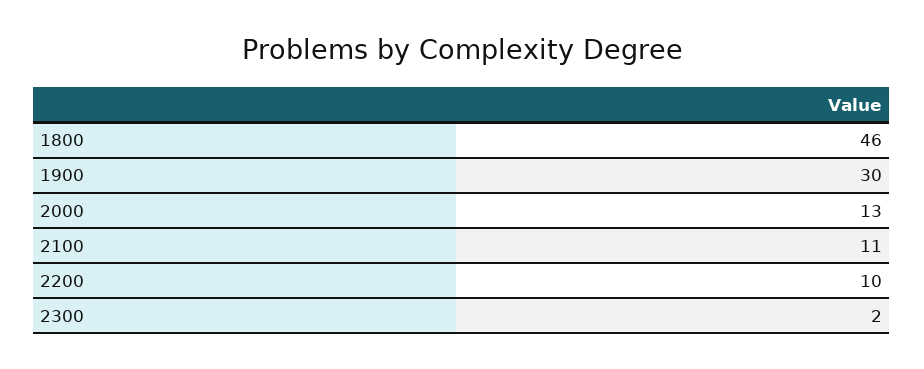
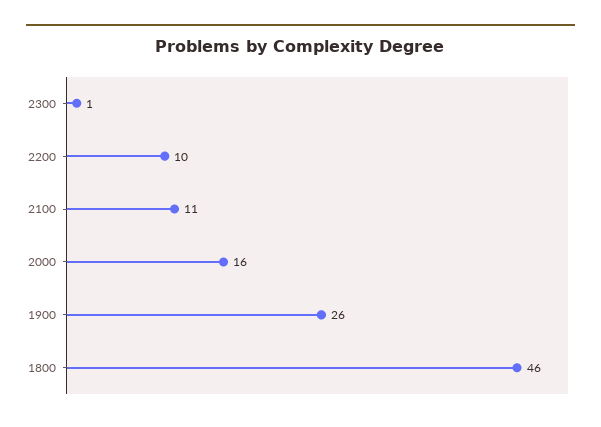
1900: 30 -> 26
2000: 13 -> 16
2300: 2 -> 1

